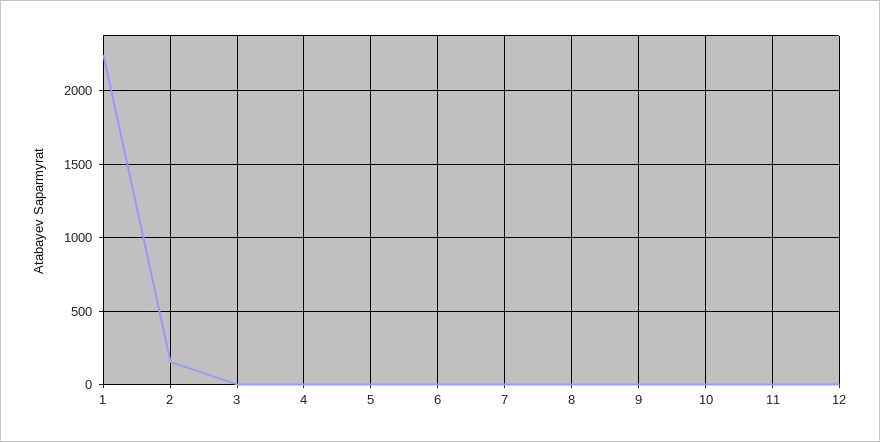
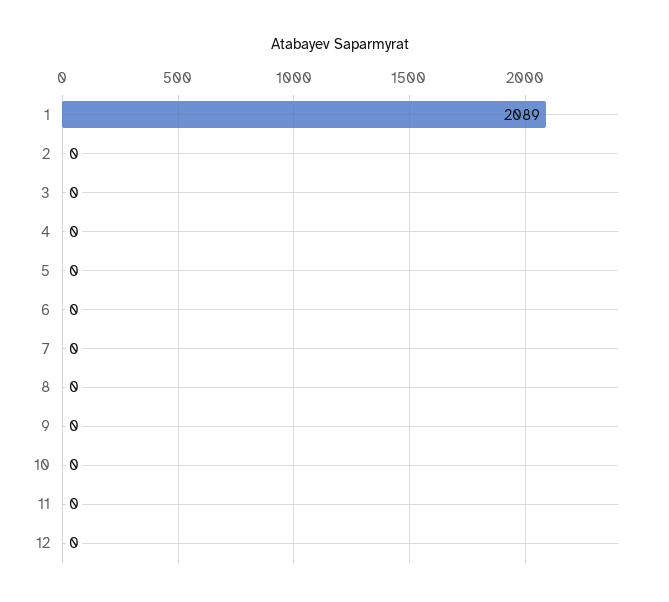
1: 2250 -> 2089
2: 150 -> 0

